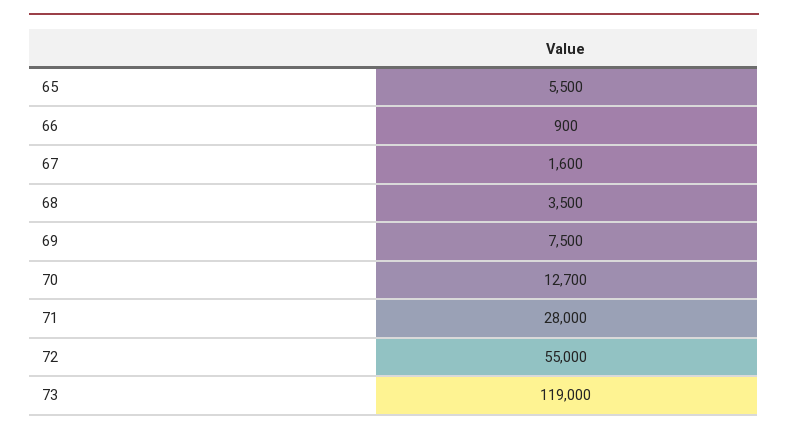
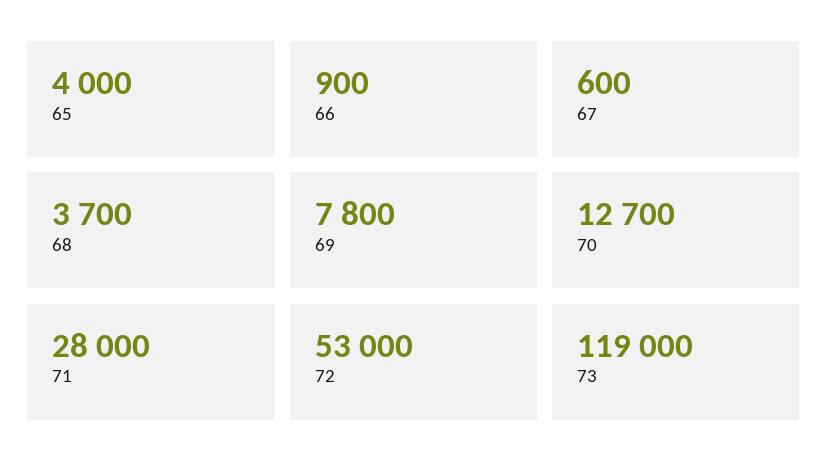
65: 5500 -> 4000
67: 1600 -> 600
68: 3500 -> 3700
69: 7500 -> 7800
72: 55000 -> 53000

